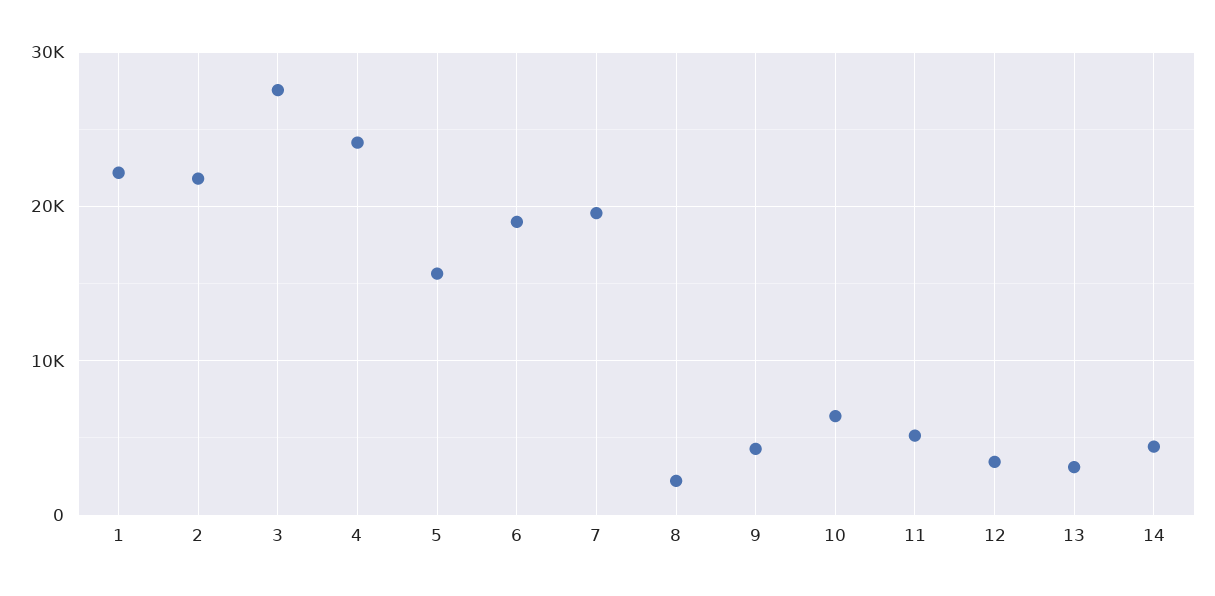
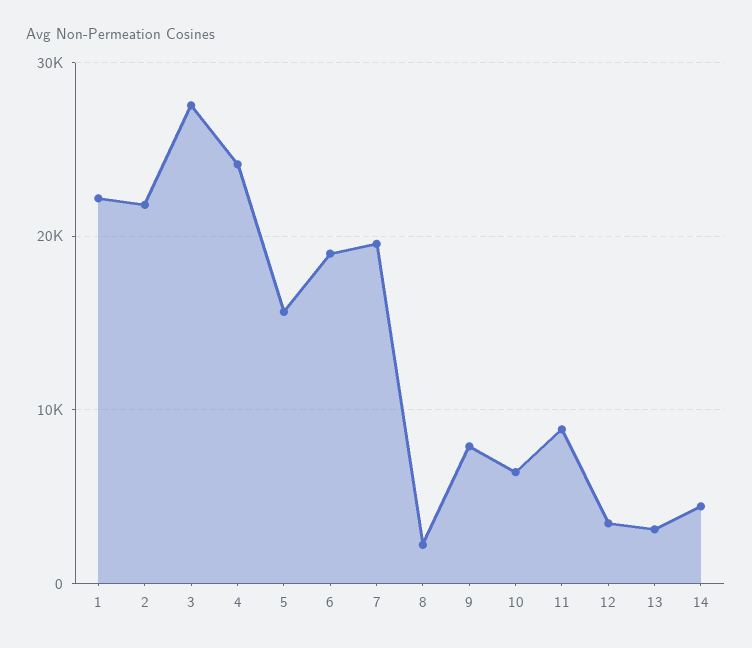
9: 4000 -> 8000
11: 5000 -> 9000

